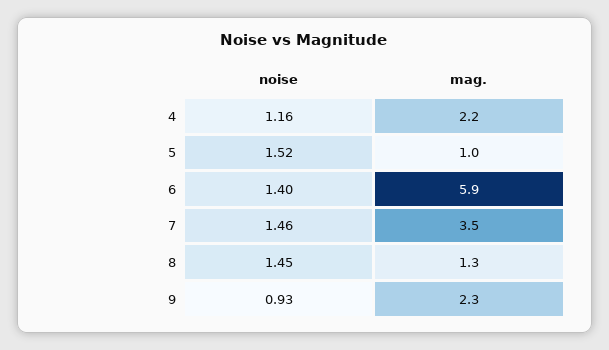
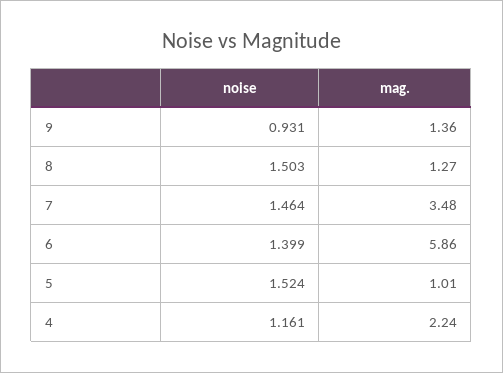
noise, 8: 1.45 -> 1.503
mag., 9: 2.3 -> 1.36

